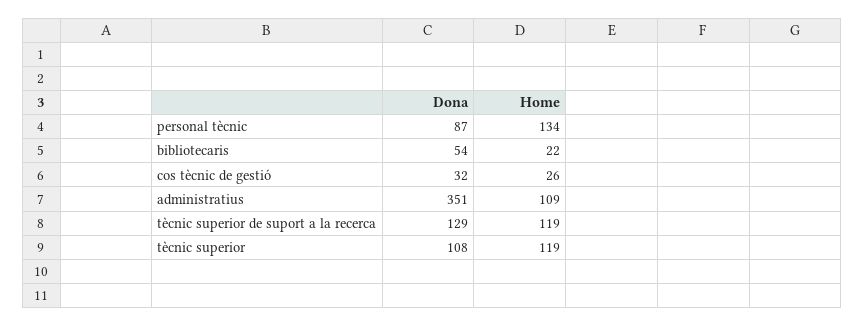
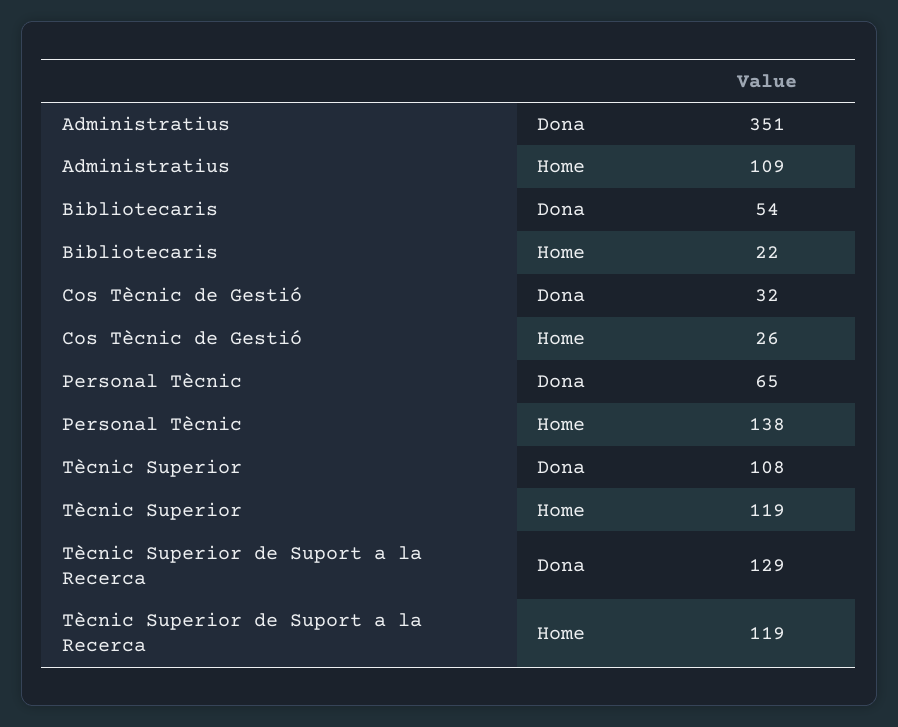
Dona, personal tècnic: 87 -> 65
Home, personal tècnic: 134 -> 138

